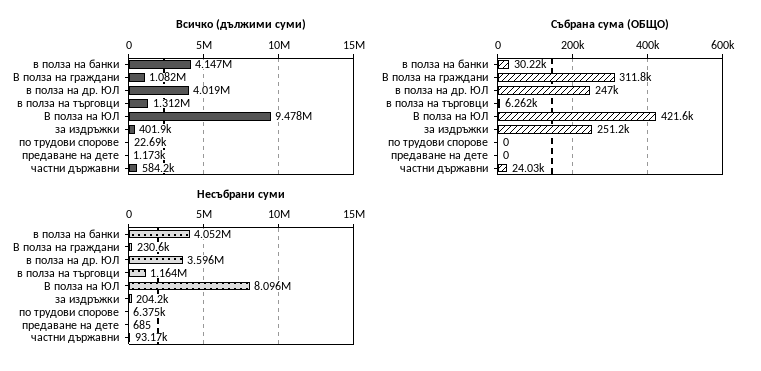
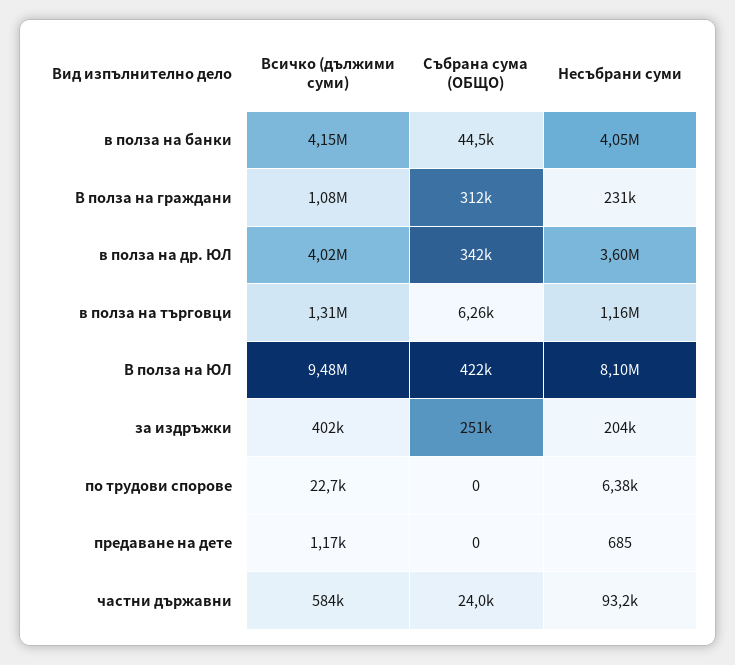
Събрана сума (ОБЩО), в полза на банки: 30220 -> 44500
Събрана сума (ОБЩО), в полза на др. ЮЛ: 247000 -> 342000

